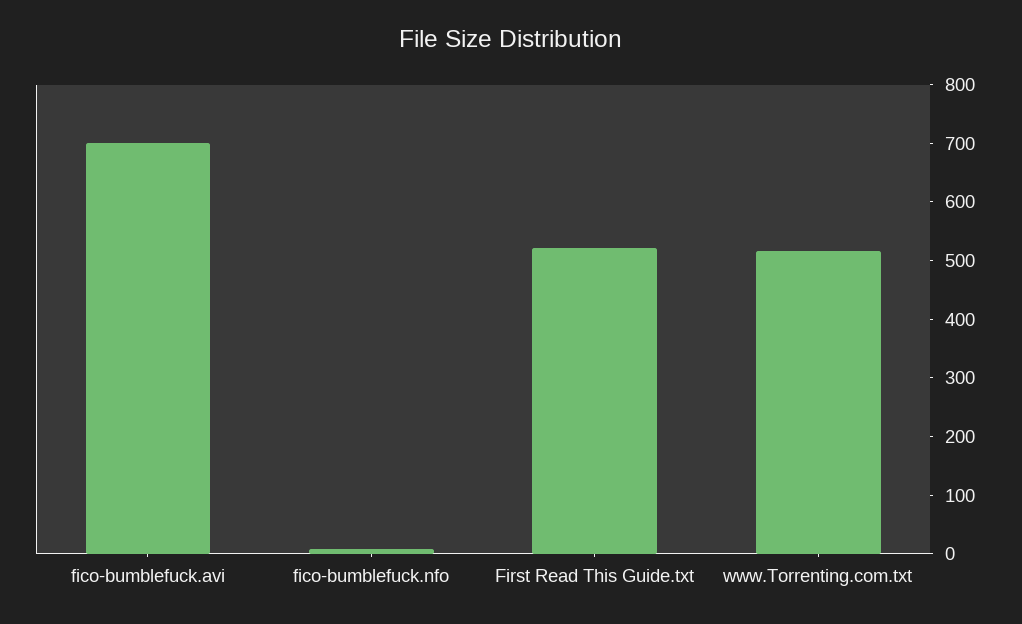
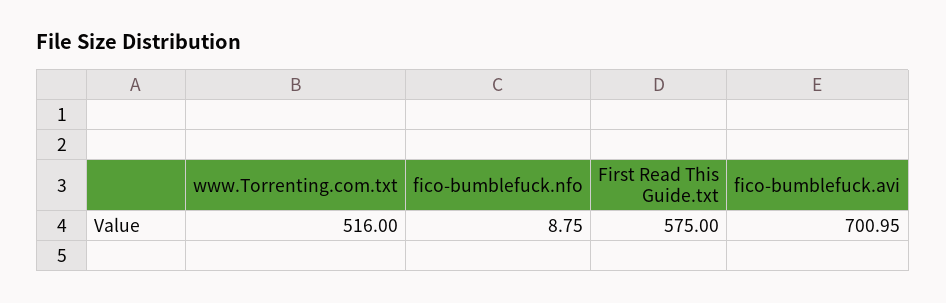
First Read This Guide.txt: 520 -> 575

